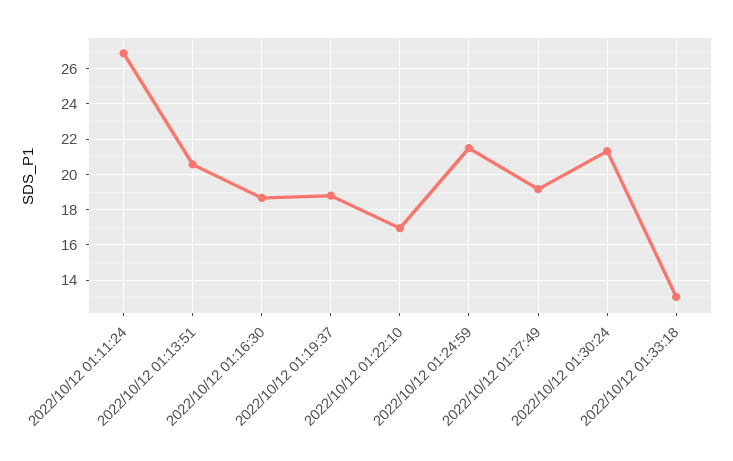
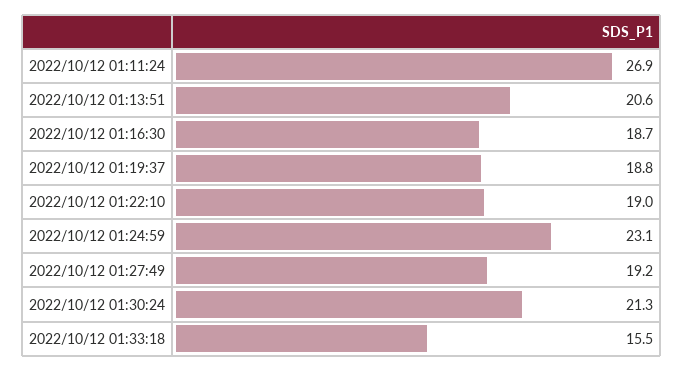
2022/10/12 01:22:10: 17 -> 19
2022/10/12 01:24:59: 21.5 -> 23.1
2022/10/12 01:33:18: 13 -> 15.5

